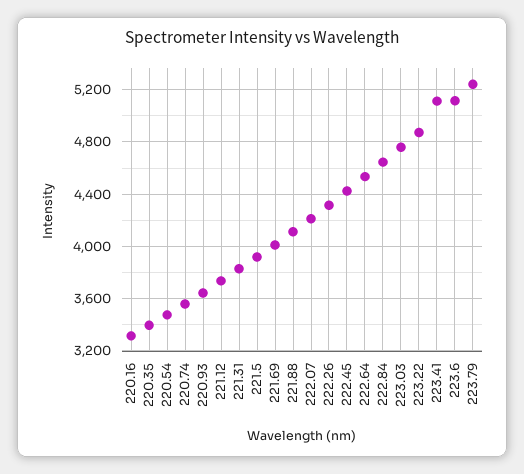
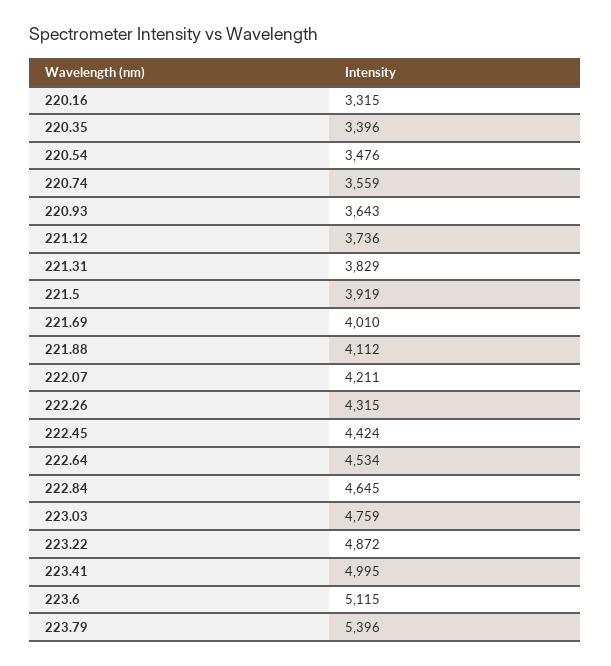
223.41: 5100 -> 4995
223.79: 5250 -> 5396

